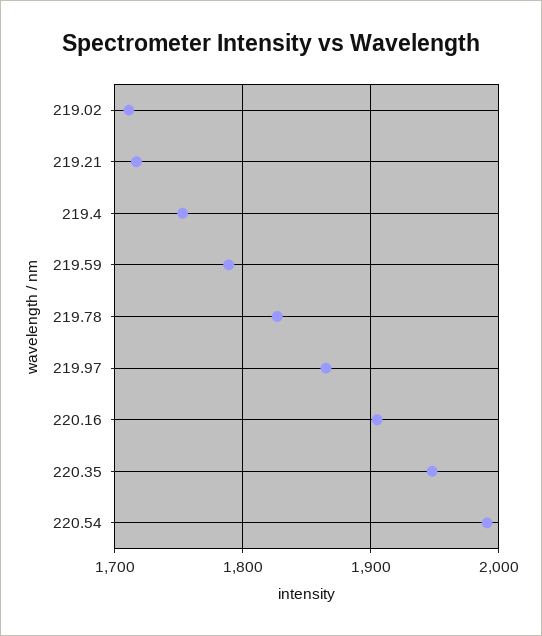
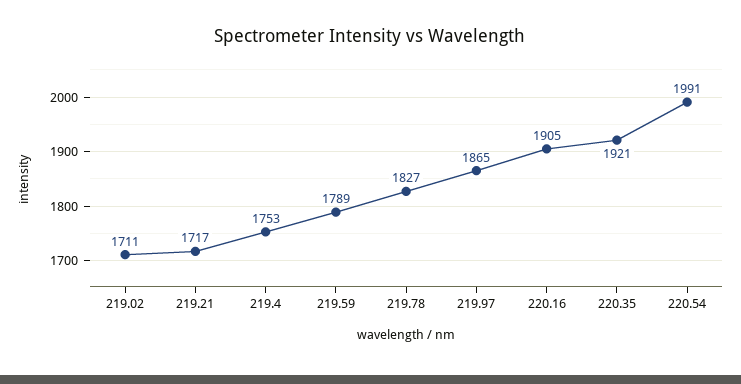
220.35: 1950 -> 1921

